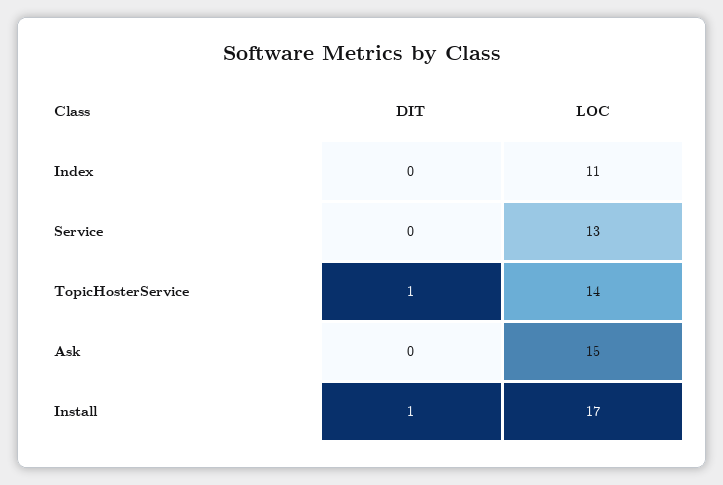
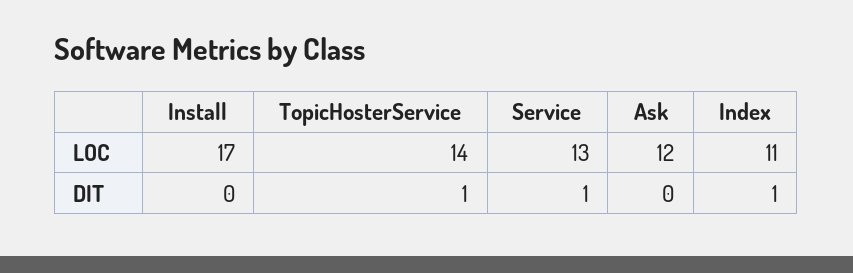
DIT, Index: 0 -> 1
DIT, Service: 0 -> 1
LOC, Ask: 15 -> 12
DIT, Install: 1 -> 0

